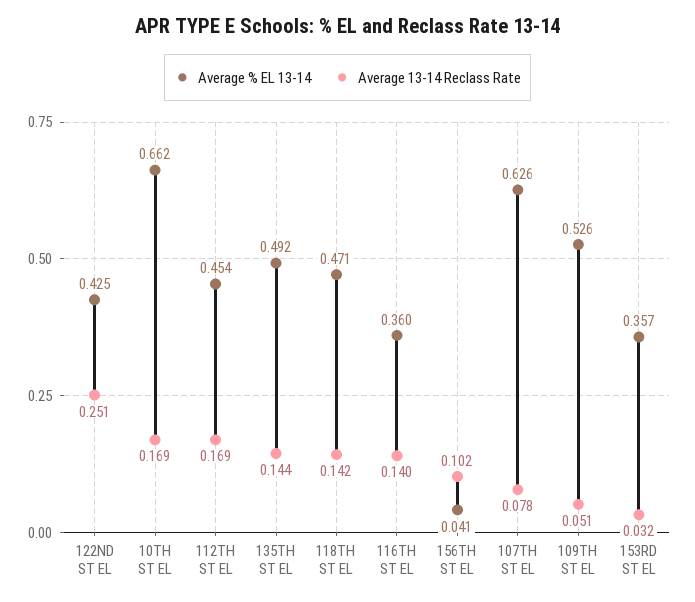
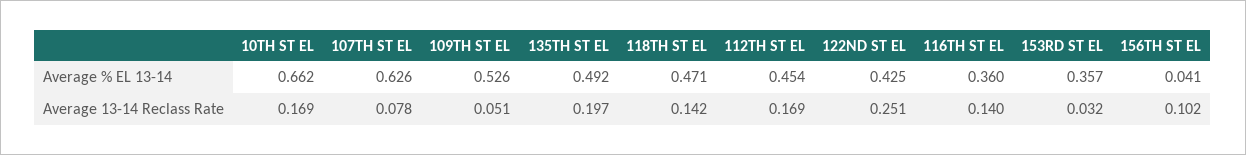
Average 13-14 Reclass Rate, 135TH ST EL: 0.144 -> 0.197

